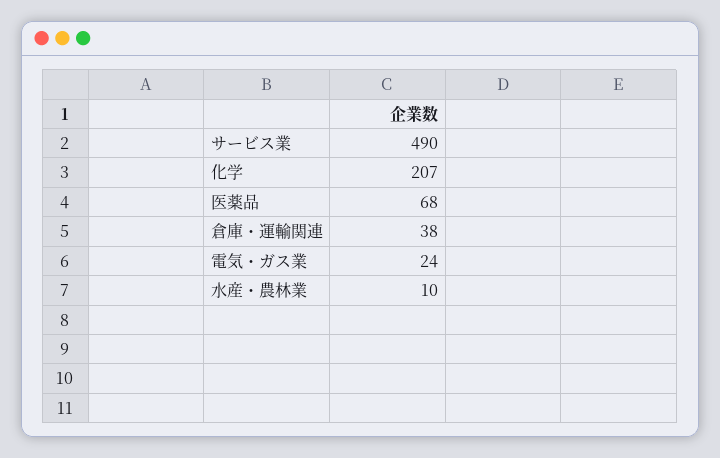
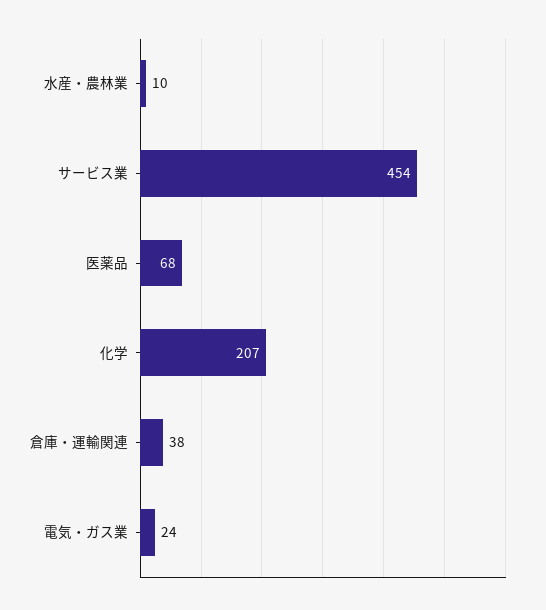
サービス業: 490 -> 454

